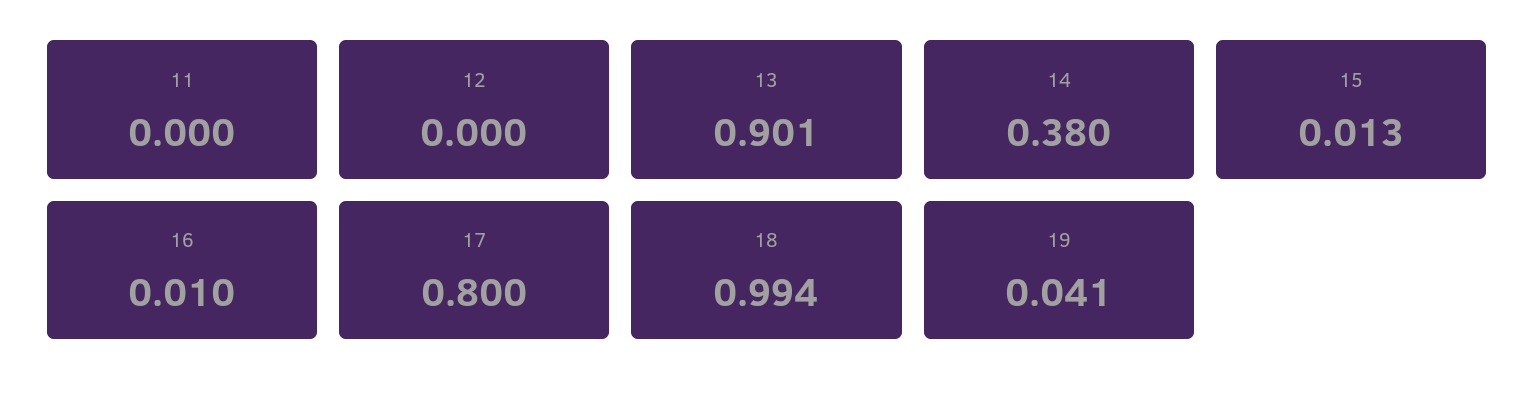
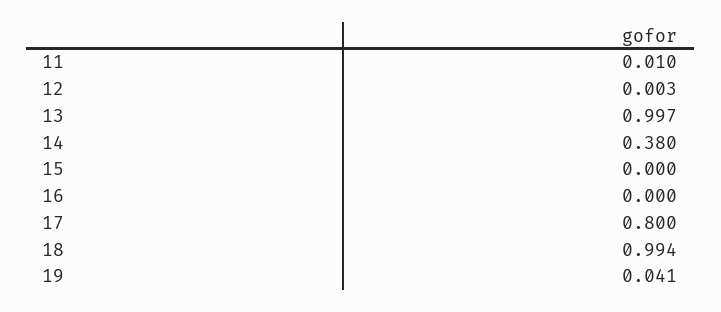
11: 0 -> 0.01
12: 0 -> 0.003
13: 0.901 -> 0.997
15: 0.013 -> 0
16: 0.01 -> 0

